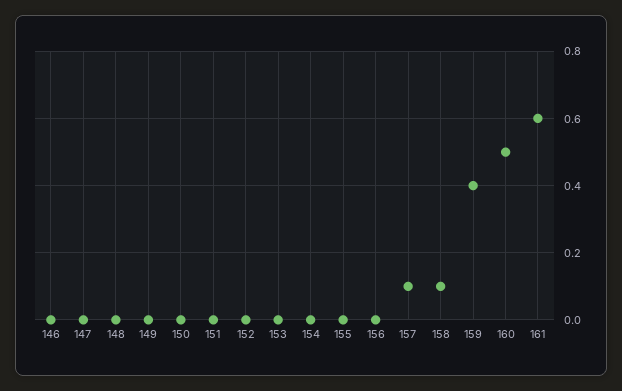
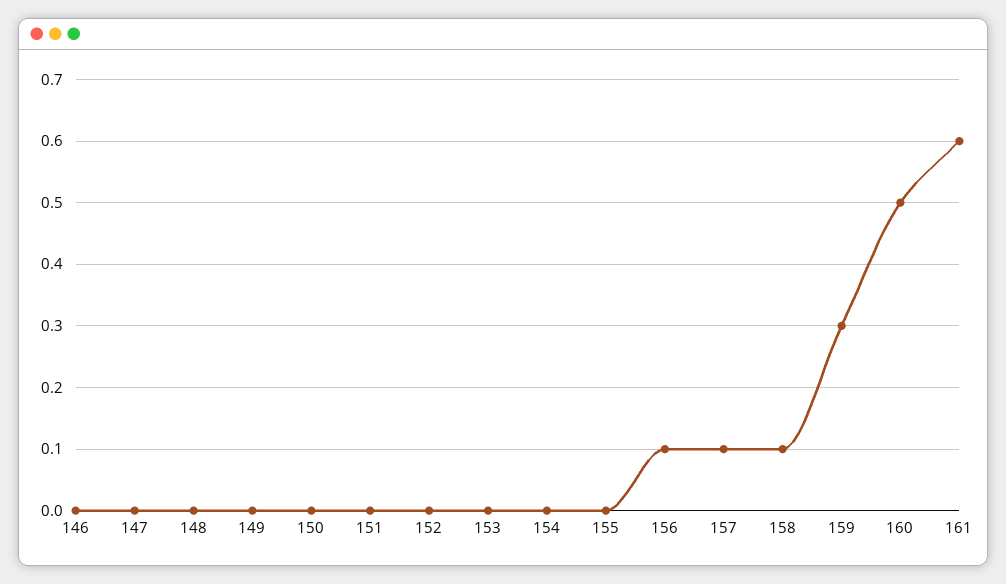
156: 0 -> 0.1
159: 0.4 -> 0.3

